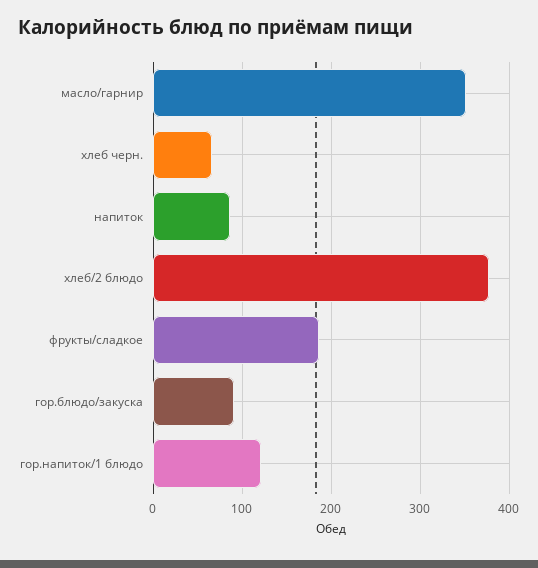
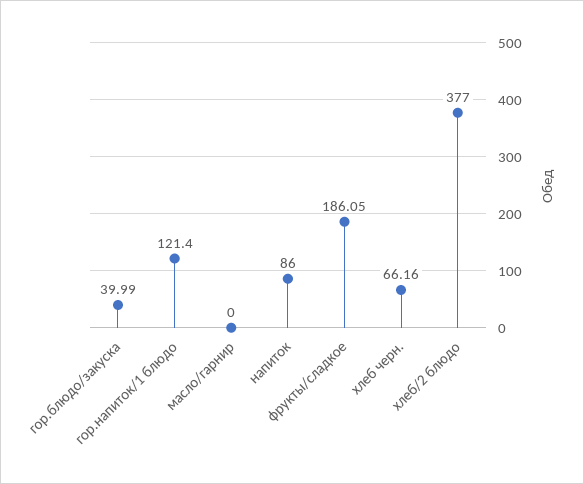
масло/гарнир: 350 -> 0
гор.блюдо/закуска: 90 -> 39.99

